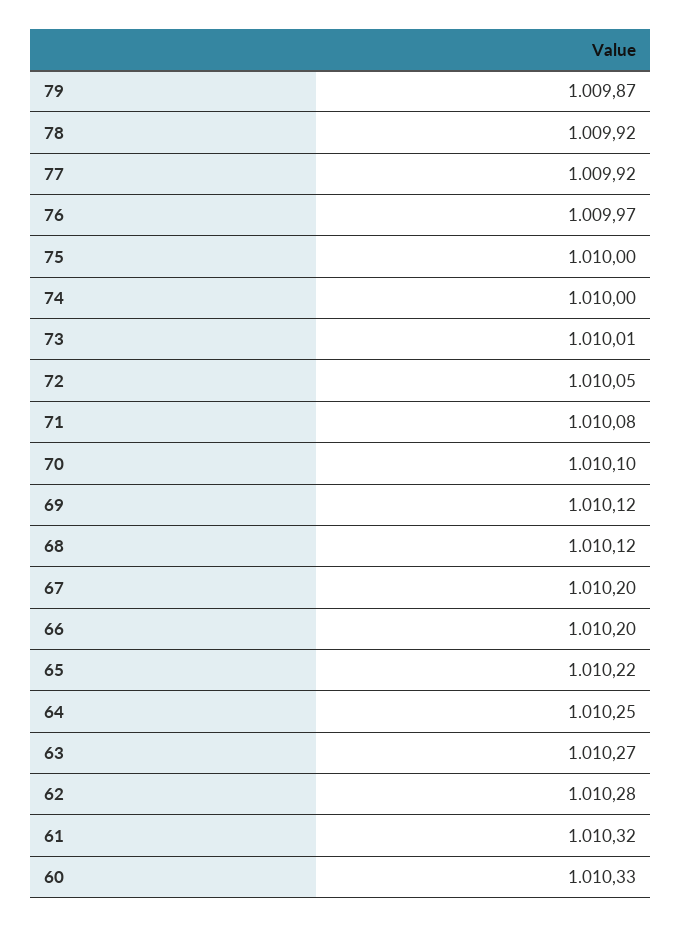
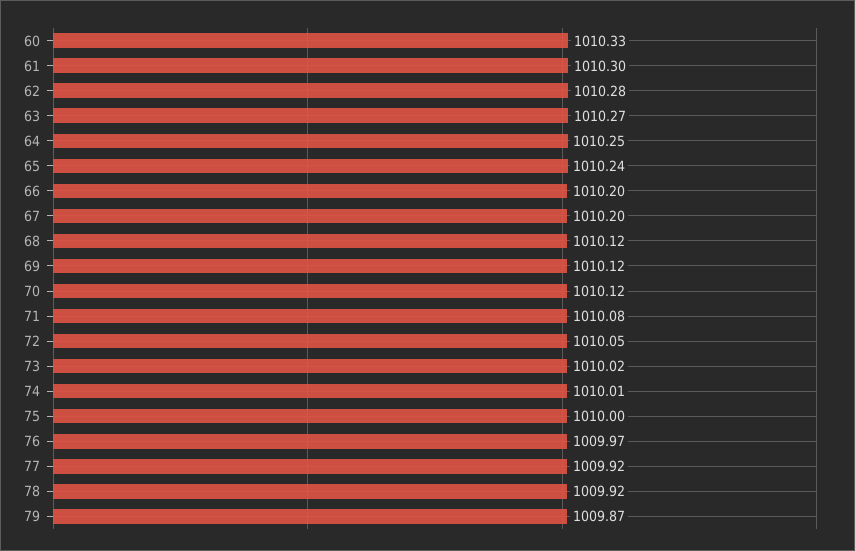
74: 1010 -> 1010.01
73: 1010.01 -> 1010.02
70: 1010.1 -> 1010.12
65: 1010.22 -> 1010.24
61: 1010.32 -> 1010.3

